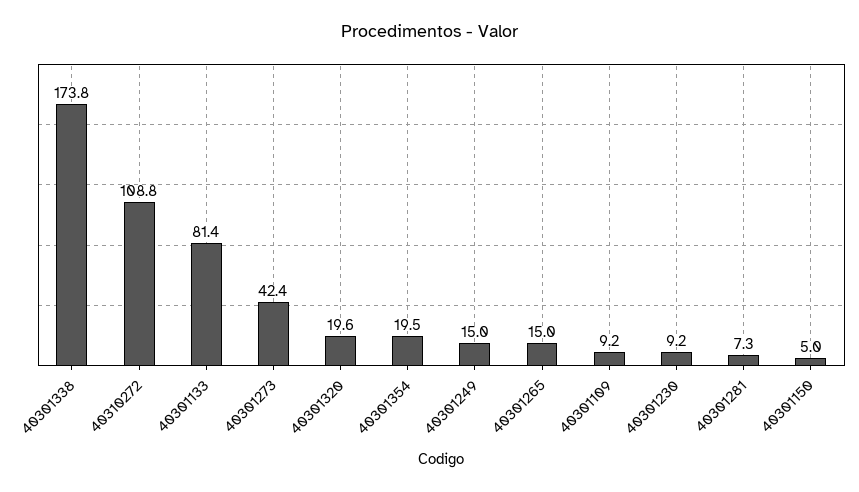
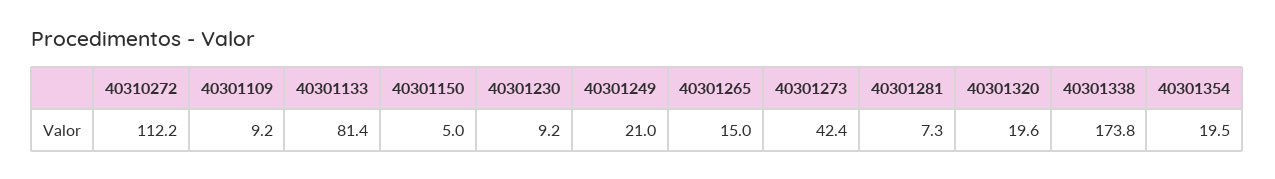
40310272: 108.8 -> 112.2
40301249: 15 -> 21

